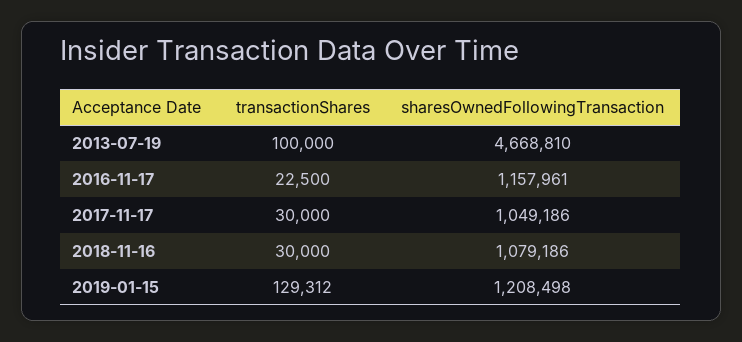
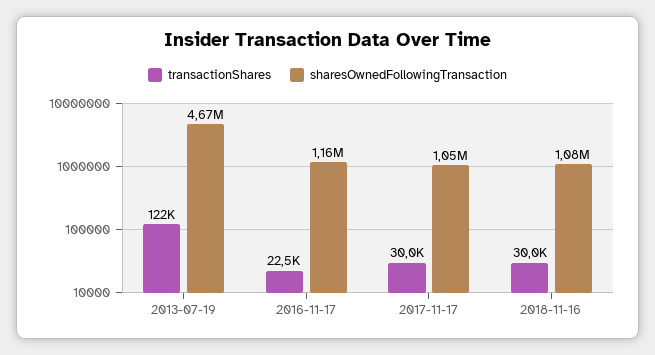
transactionShares, 2013-07-19: 100000 -> 122000
transactionShares, 2019-01-15: 129312 -> none
sharesOwnedFollowingTransaction, 2019-01-15: 1208498 -> none

